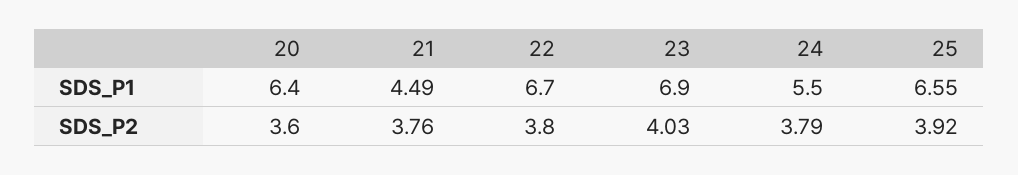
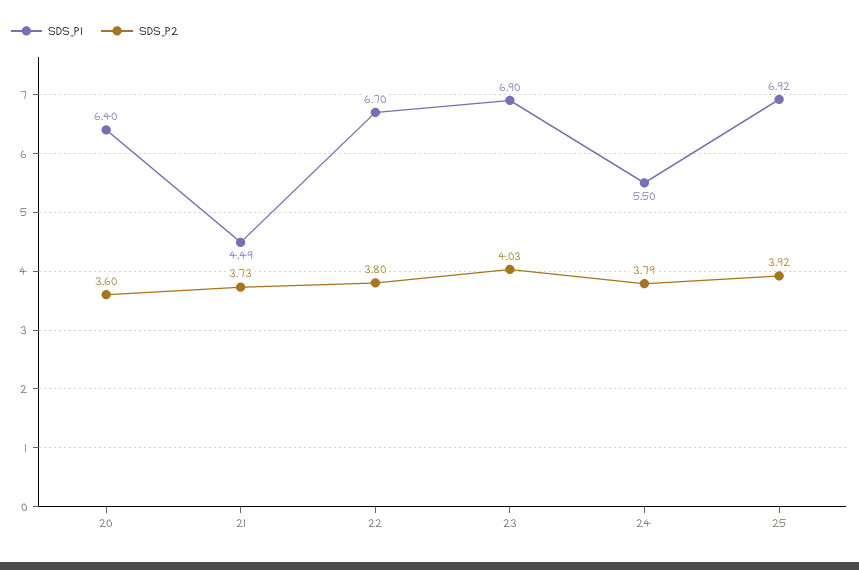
SDS_P1, 25: 6.55 -> 6.92
SDS_P2, 21: 3.76 -> 3.73

